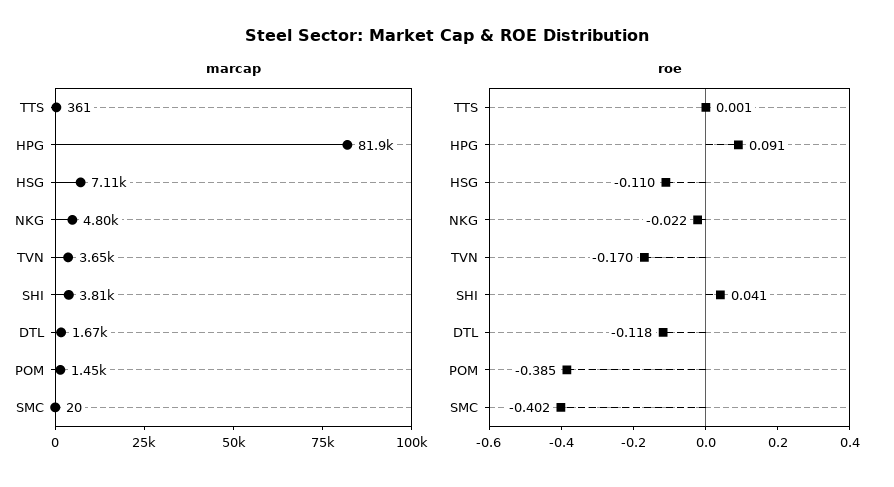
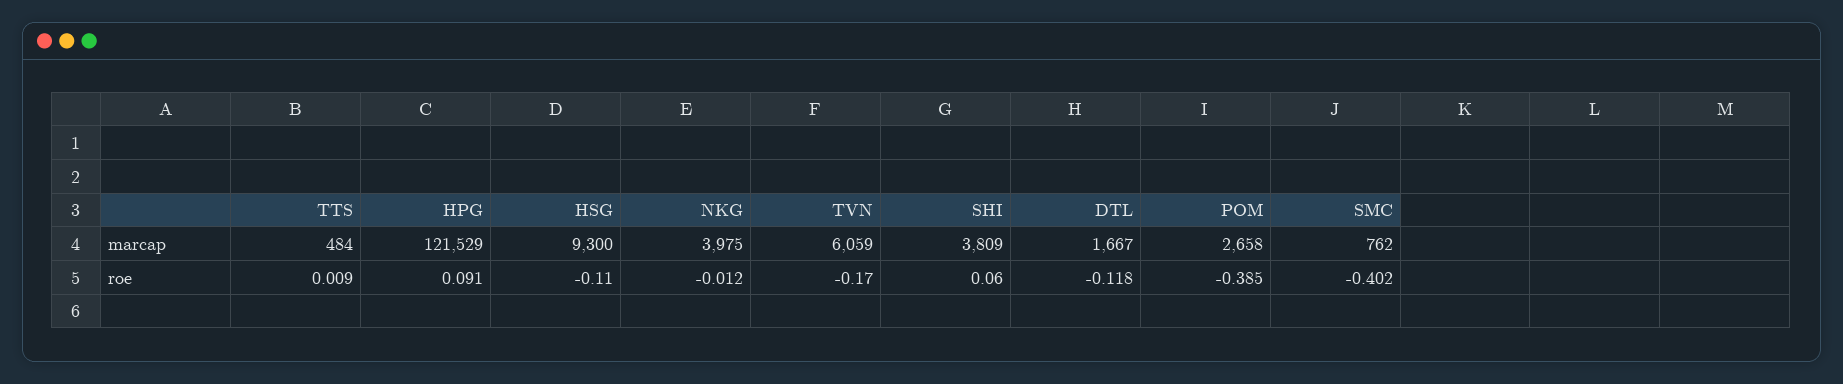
marcap, TTS: 361 -> 484
marcap, HPG: 81900 -> 121529
marcap, HSG: 7110 -> 9300
marcap, NKG: 4800 -> 3975
marcap, TVN: 3650 -> 6059
marcap, POM: 1450 -> 2658
marcap, SMC: 20 -> 762
roe, TTS: 0.001 -> 0.009
roe, NKG: -0.022 -> -0.012
roe, SHI: 0.041 -> 0.06

